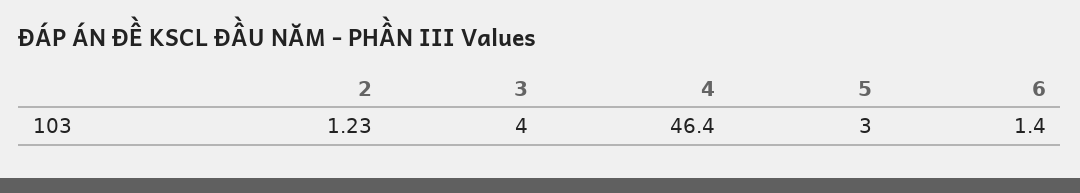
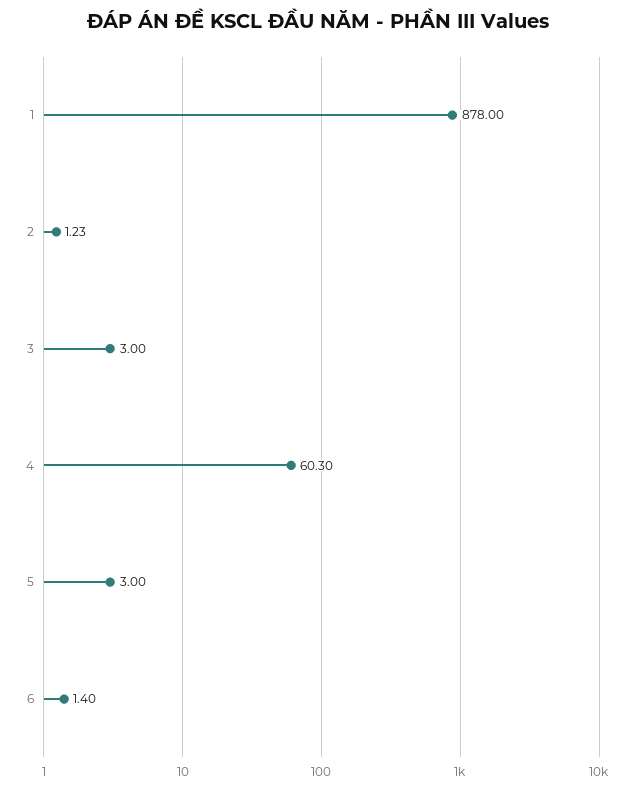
3: 4 -> 3
4: 46.4 -> 60.3
1: none -> 878

